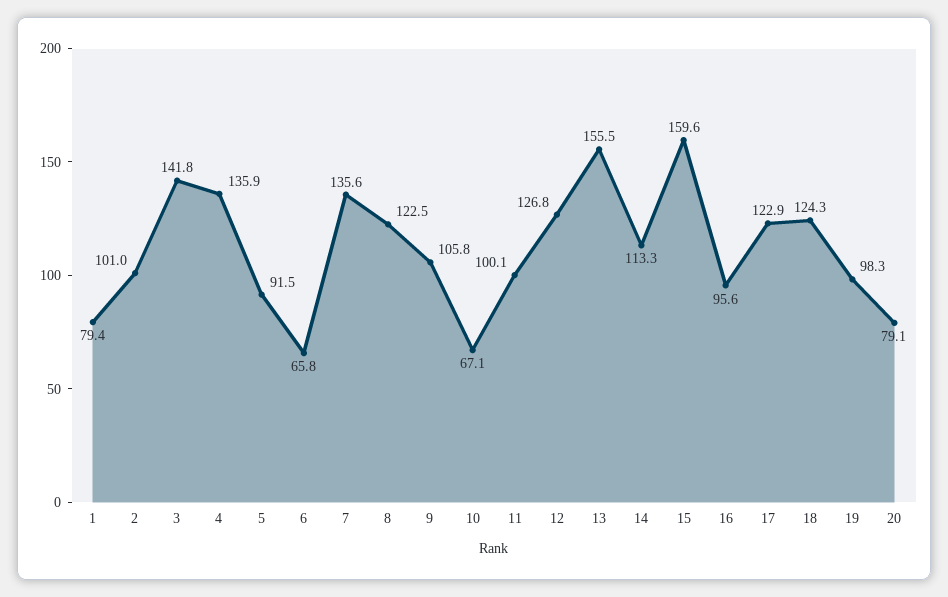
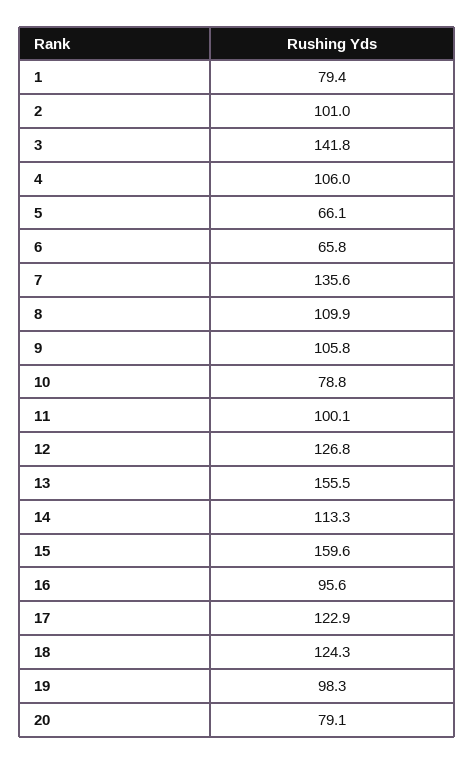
4: 135.9 -> 106
5: 91.5 -> 66.1
8: 122.5 -> 109.9
10: 67.1 -> 78.8

